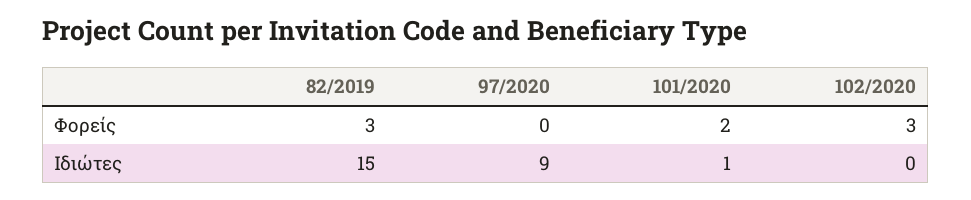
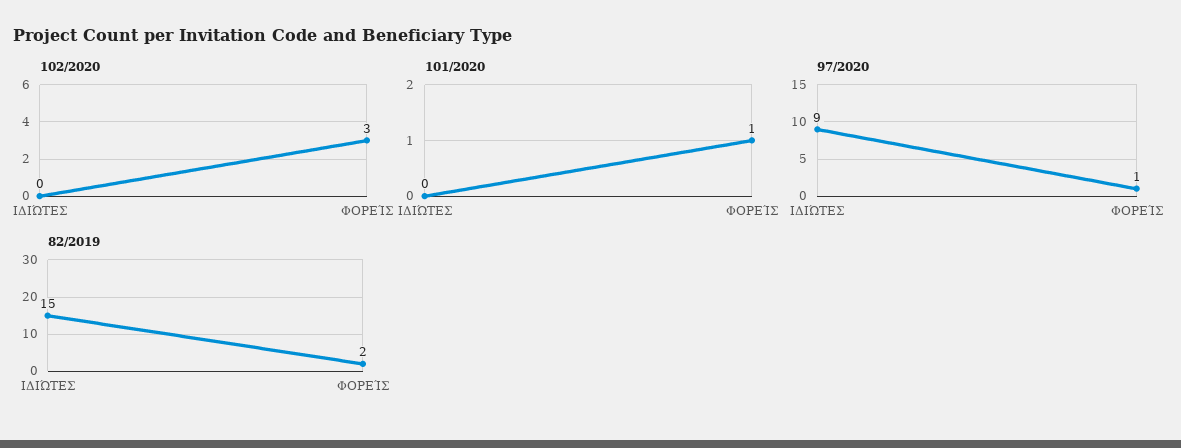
82/2019, Φορείς: 3 -> 2
97/2020, Φορείς: 0 -> 1
101/2020, Φορείς: 2 -> 1
101/2020, Ιδιώτες: 1 -> 0

